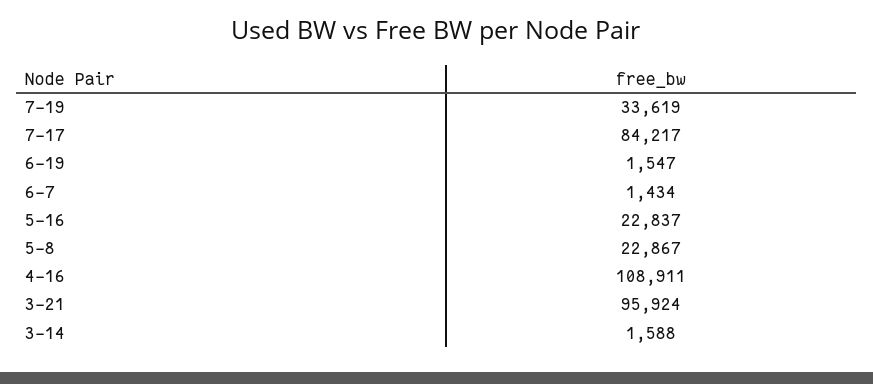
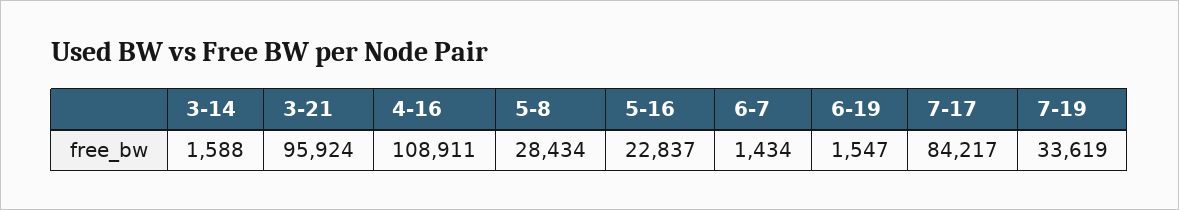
5-8: 22867 -> 28434

